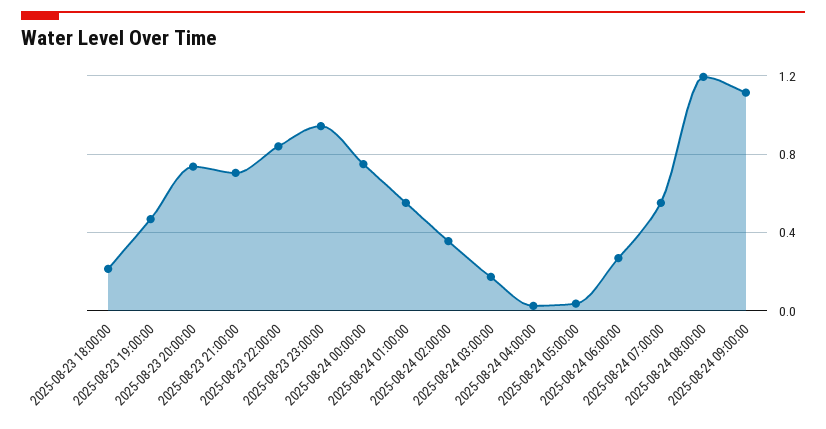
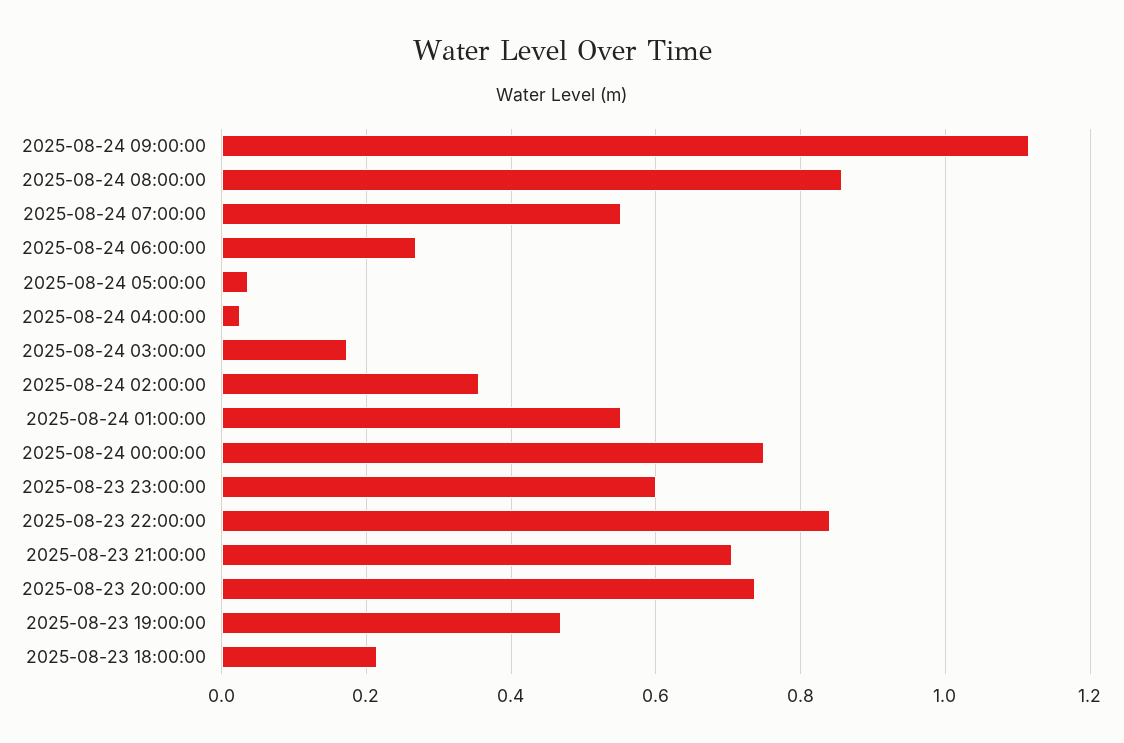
2025-08-23 23:00:00: 0.95 -> 0.6
2025-08-24 08:00:00: 1.2 -> 0.86

